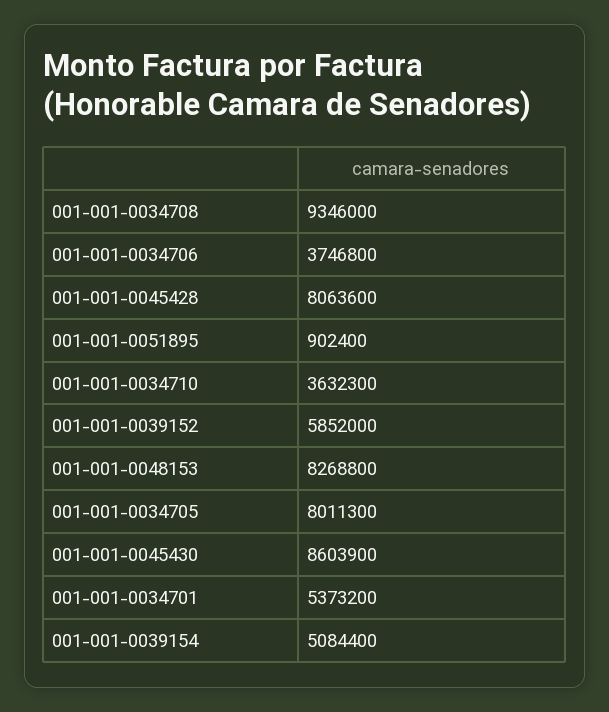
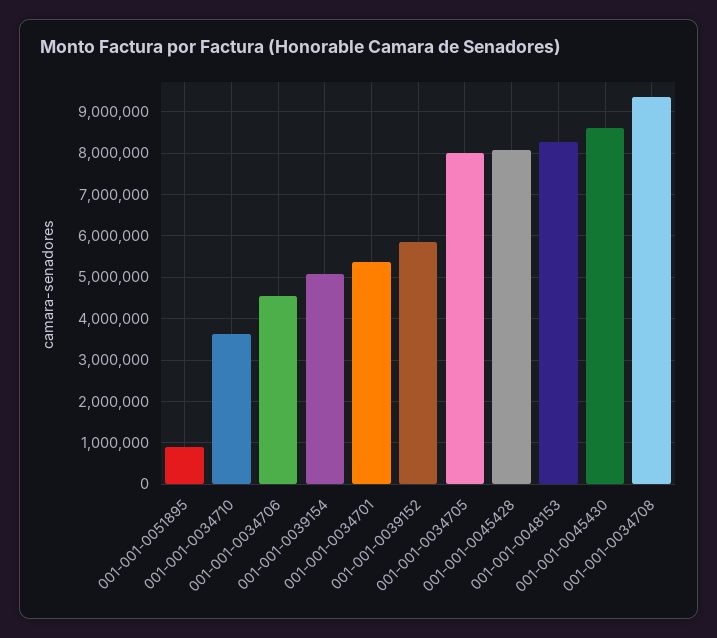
001-001-0034706: 3746800 -> 4600000

